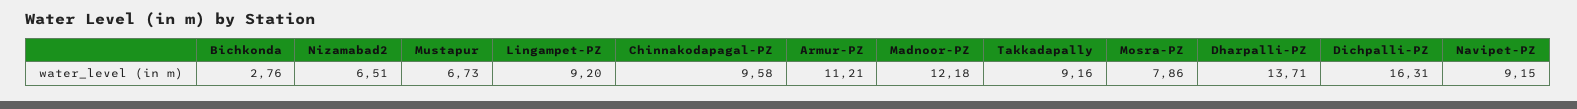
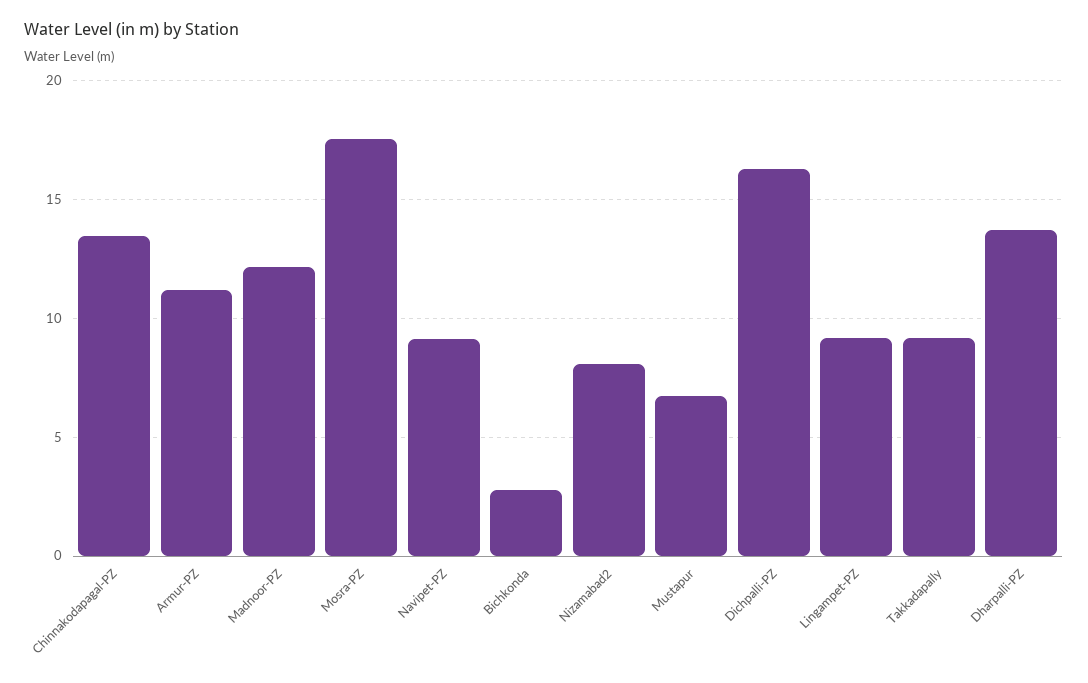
Nizamabad2: 6.51 -> 8
Chinnakodapagal-PZ: 9.58 -> 13.5
Mosra-PZ: 7.86 -> 17.5

